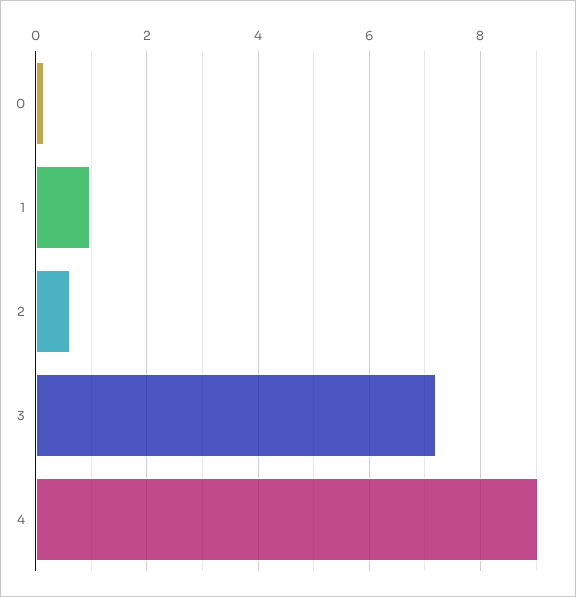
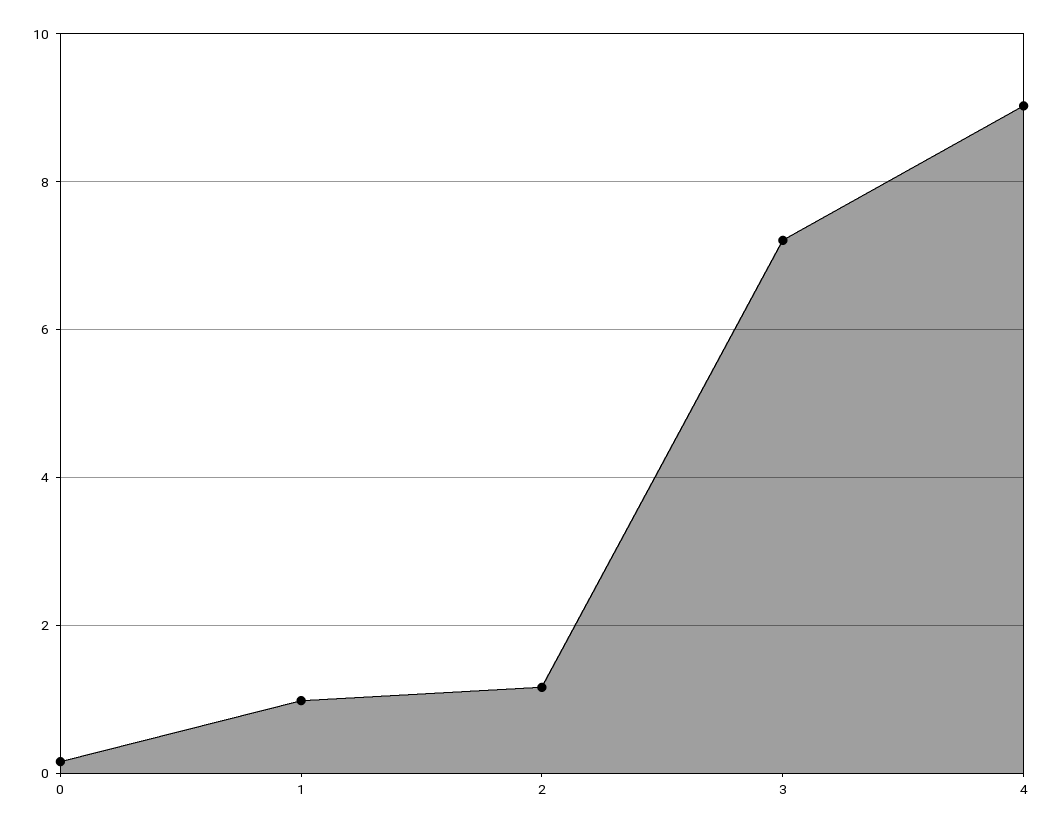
2: 0.6 -> 1.2

